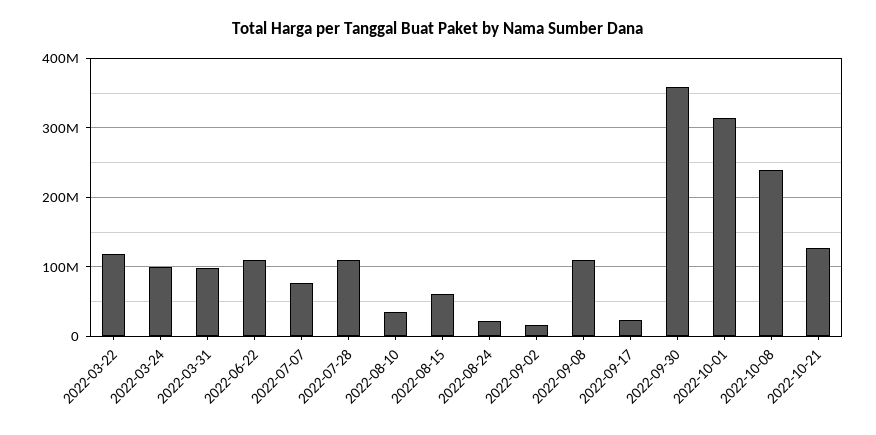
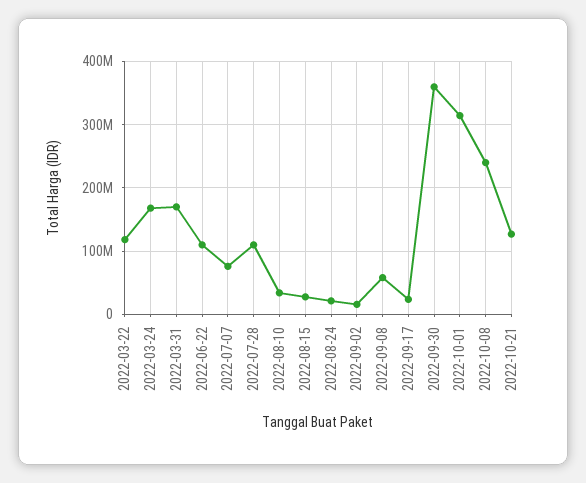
2022-03-24: 100000000 -> 170000000
2022-03-31: 100000000 -> 170000000
2022-08-15: 60000000 -> 30000000
2022-09-08: 110000000 -> 60000000

